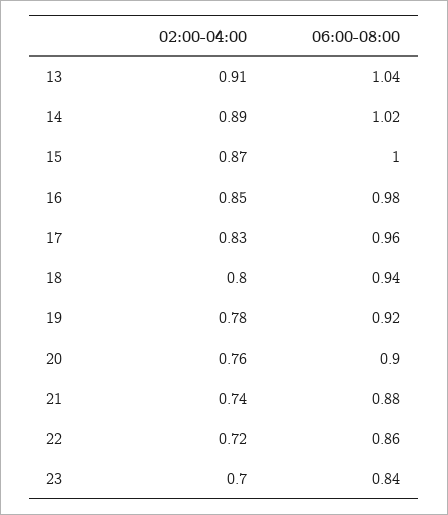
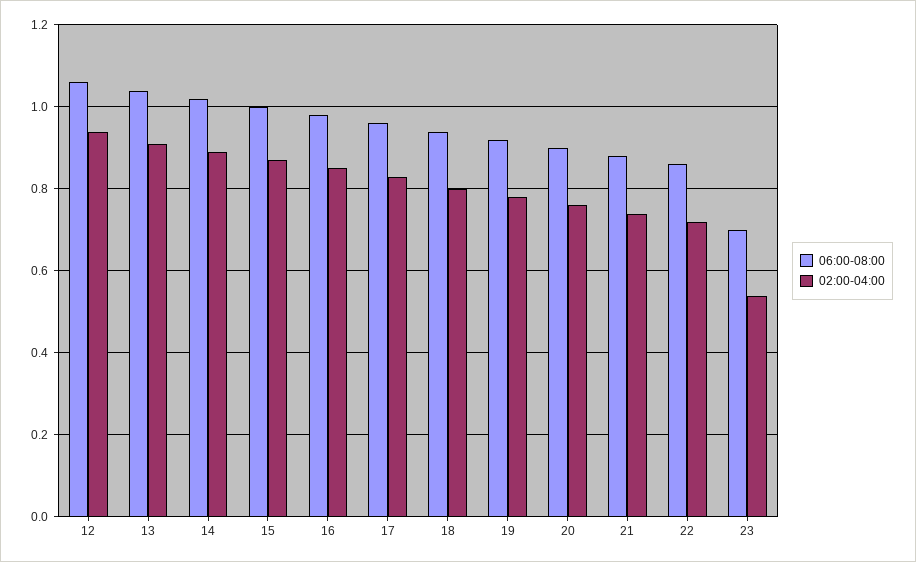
02:00-04:00, 23: 0.7 -> 0.55
06:00-08:00, 23: 0.84 -> 0.7
06:00-08:00, 12: none -> 1.05
02:00-04:00, 12: none -> 0.95

